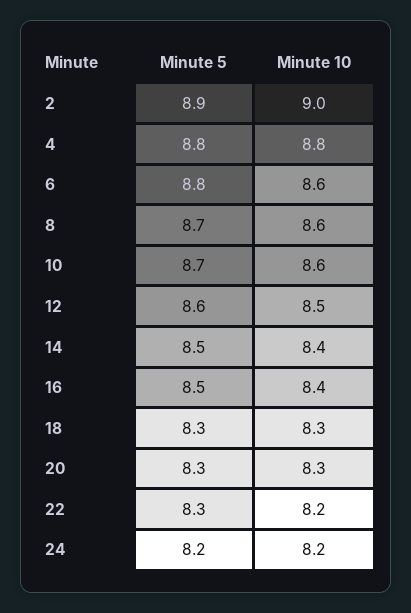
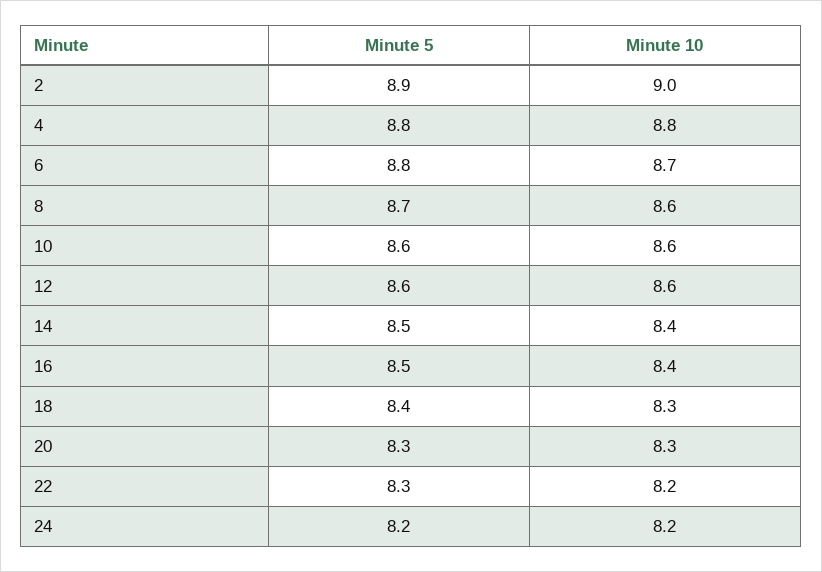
Minute 10, 6: 8.6 -> 8.7
Minute 5, 10: 8.7 -> 8.6
Minute 10, 12: 8.5 -> 8.6
Minute 5, 18: 8.3 -> 8.4

